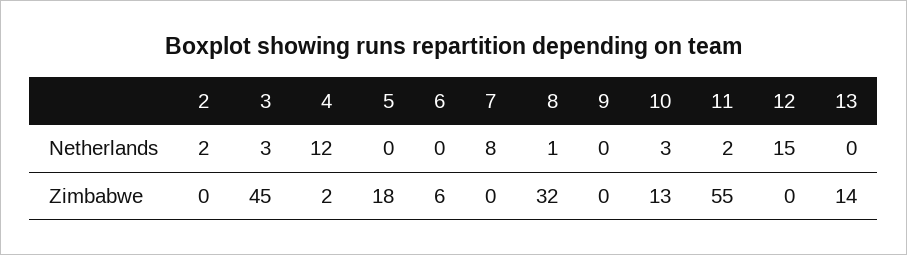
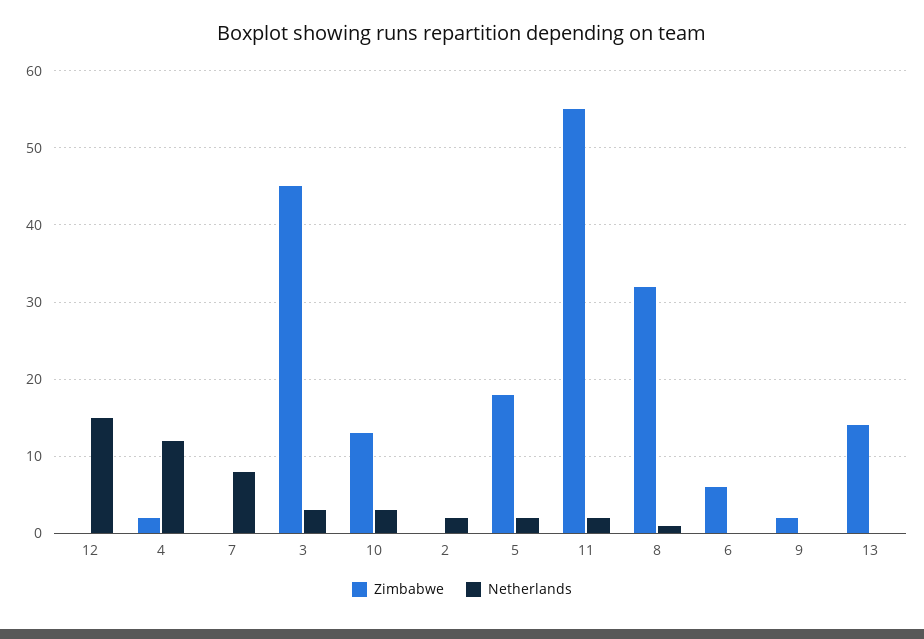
Netherlands, 5: 0 -> 2
Zimbabwe, 9: 0 -> 2

